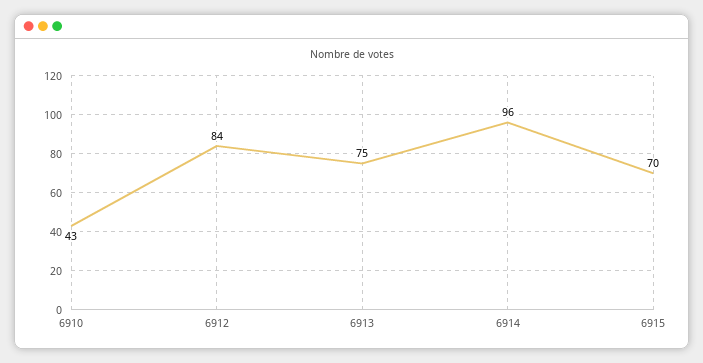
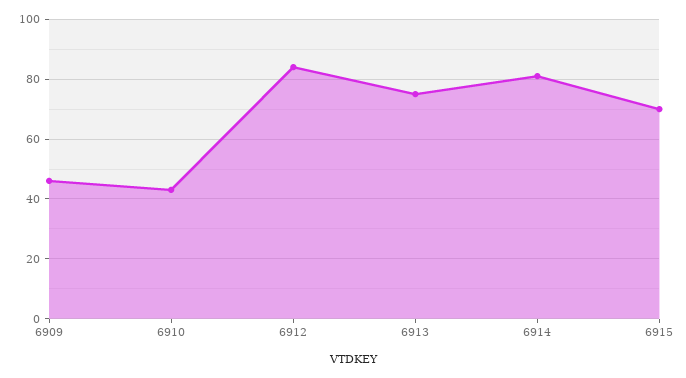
6914: 96 -> 80
6909: none -> 45

